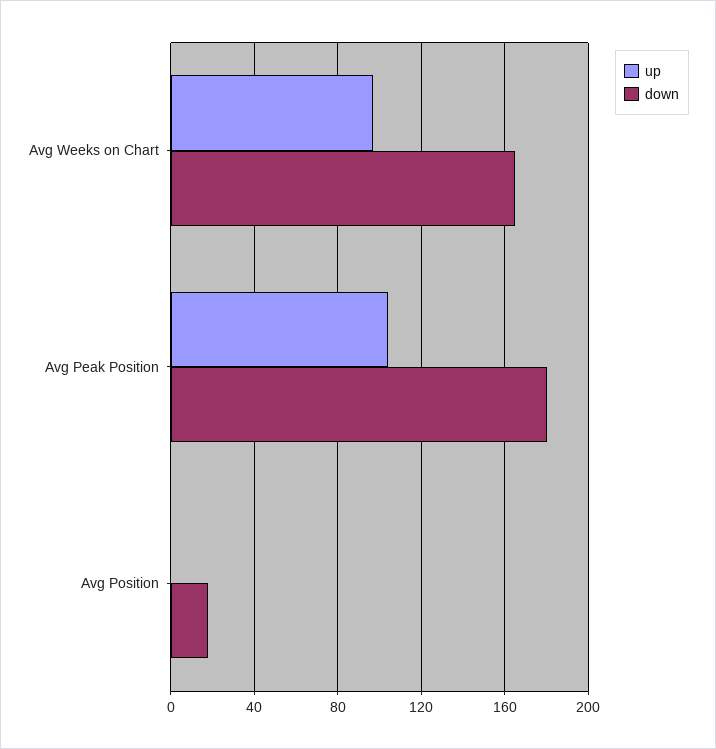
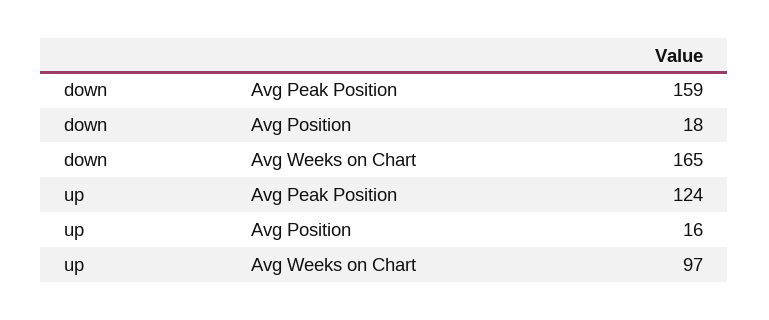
up, Avg Peak Position: 105 -> 124
down, Avg Peak Position: 180 -> 159
up, Avg Position: 0 -> 16

